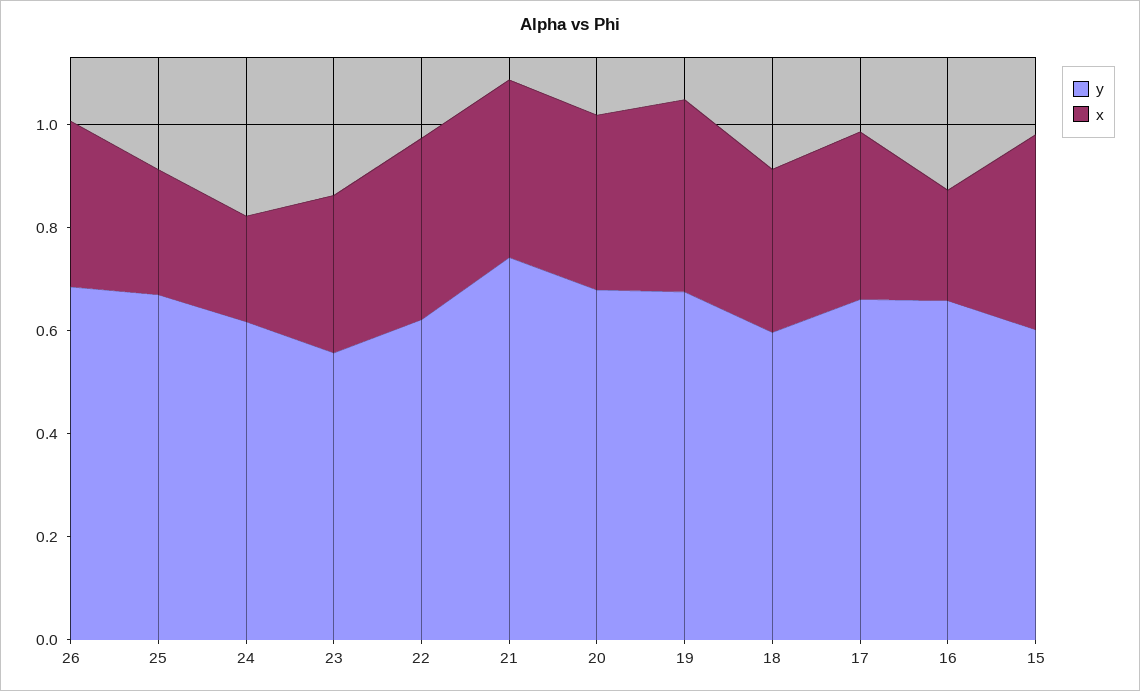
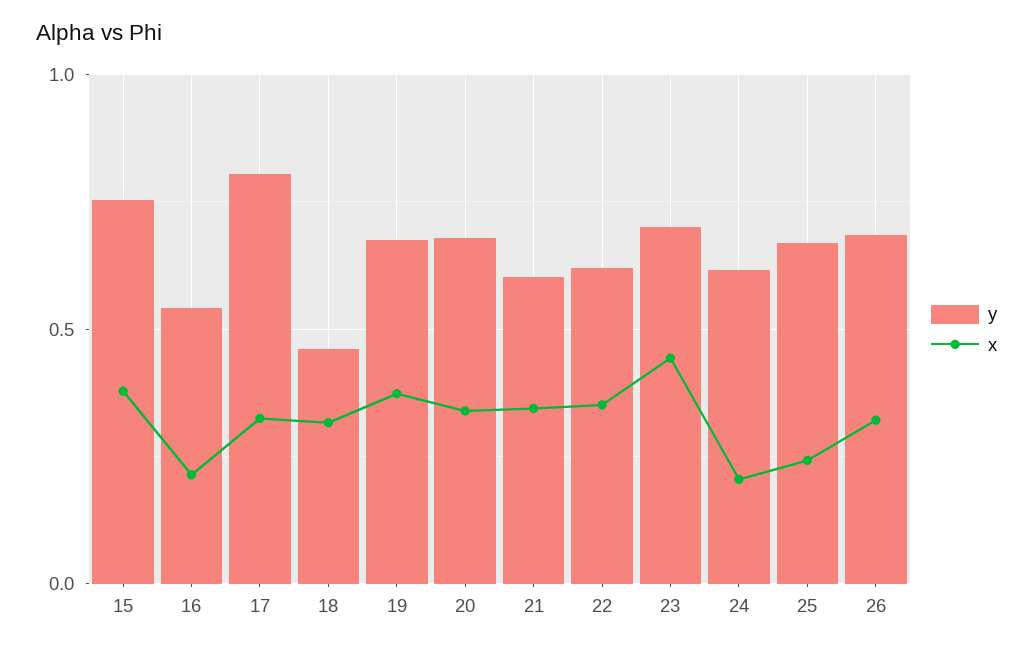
y, 23: 0.55 -> 0.7
x, 23: 0.3 -> 0.45
y, 21: 0.75 -> 0.6
y, 18: 0.6 -> 0.45
y, 17: 0.65 -> 0.8
y, 16: 0.65 -> 0.55
y, 15: 0.6 -> 0.75

